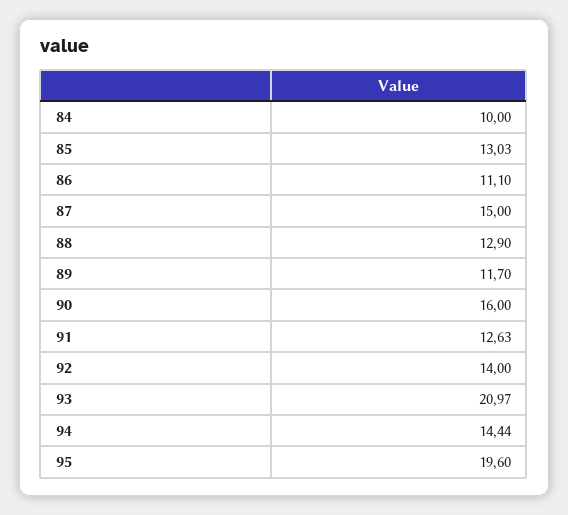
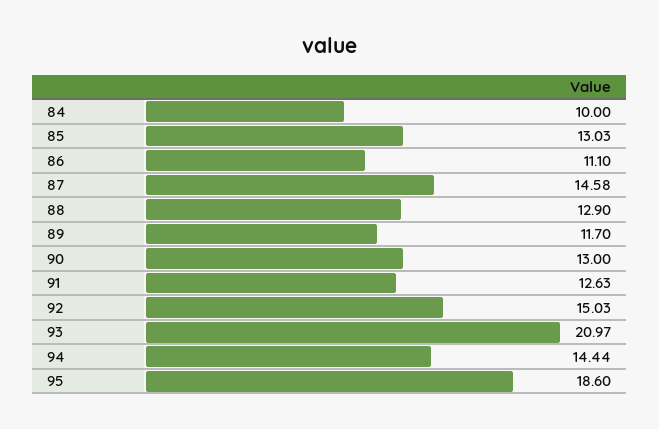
87: 15 -> 14.58
90: 16 -> 13
92: 14 -> 15.03
95: 19.6 -> 18.6

